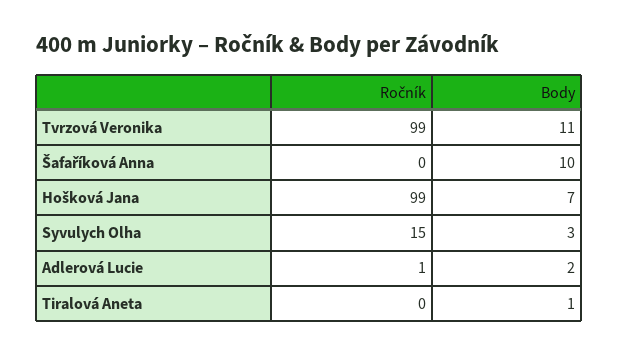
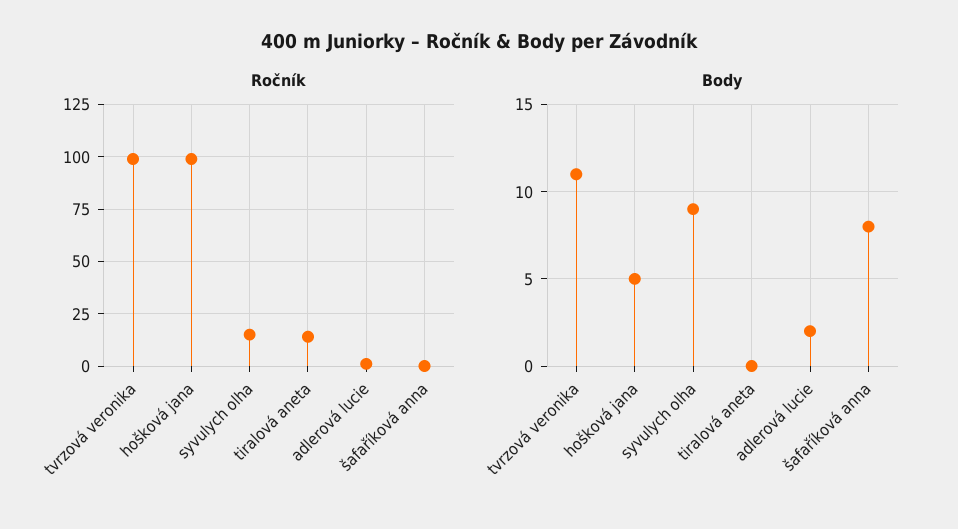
Body, Šafaříková Anna: 10 -> 8
Body, Hošková Jana: 7 -> 5
Body, Syvulych Olha: 3 -> 9
Ročník, Tiralová Aneta: 0 -> 15
Body, Tiralová Aneta: 1 -> 0

